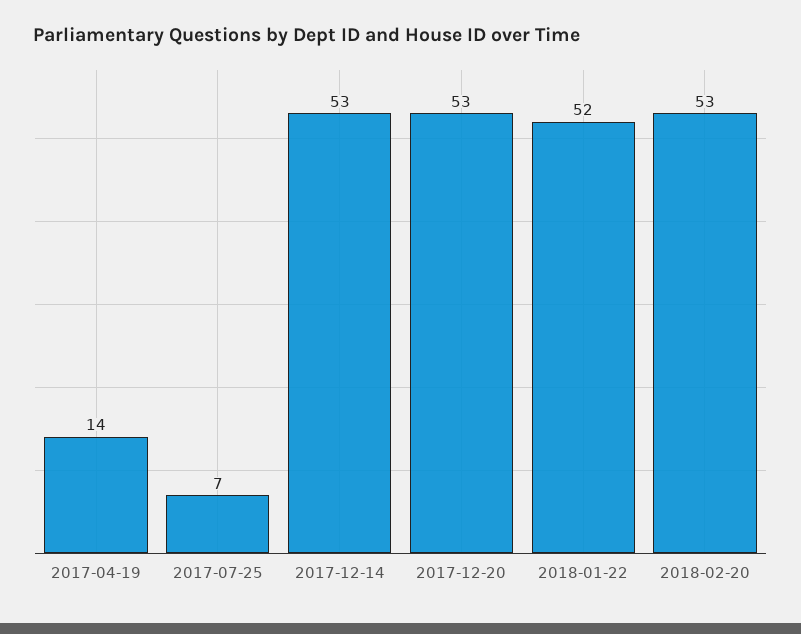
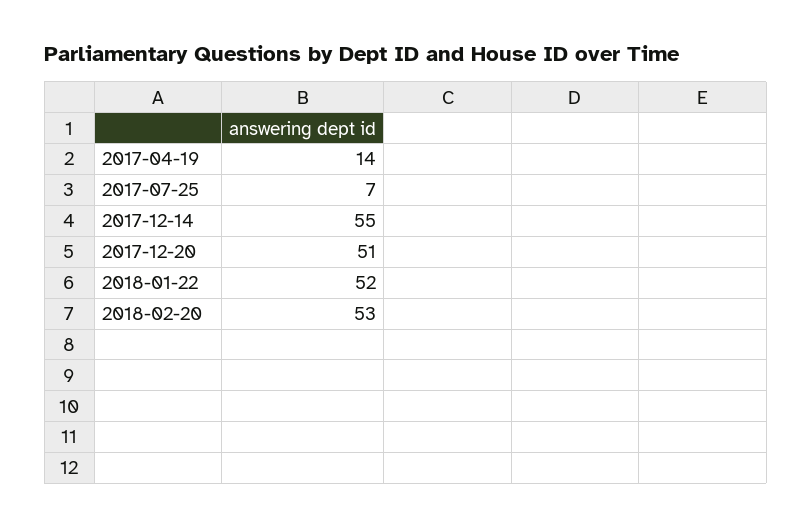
2017-12-14: 53 -> 55
2017-12-20: 53 -> 51

